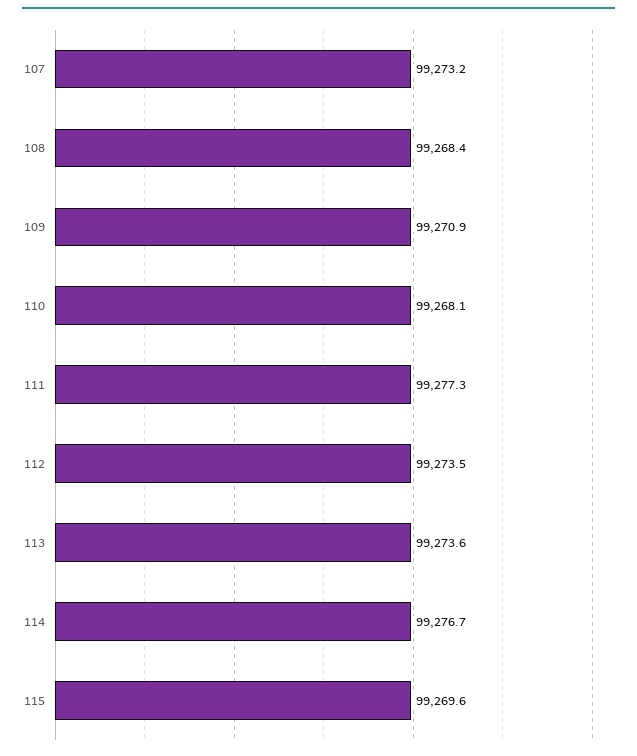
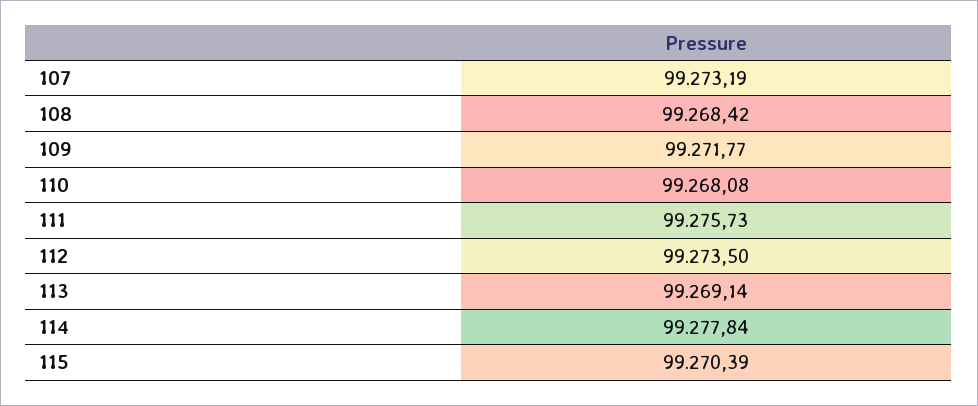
109: 99270.9 -> 99271.77
111: 99277.3 -> 99275.73
113: 99273.6 -> 99269.14
114: 99276.7 -> 99277.84
115: 99269.6 -> 99270.39

